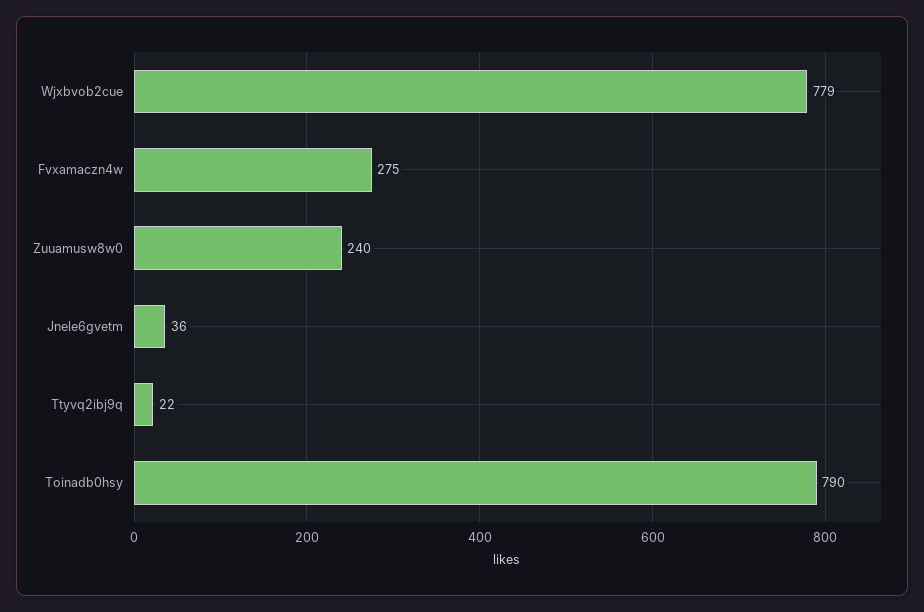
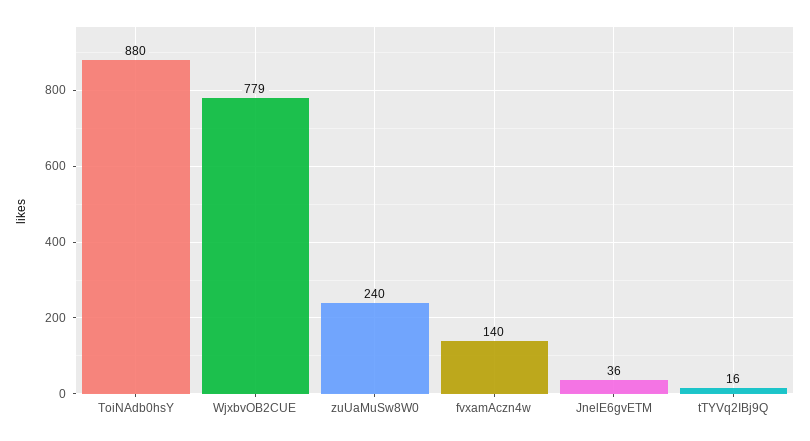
Fvxamaczn4w: 275 -> 140
Ttyvq2ibj9q: 22 -> 16
Toinadb0hsy: 790 -> 880

